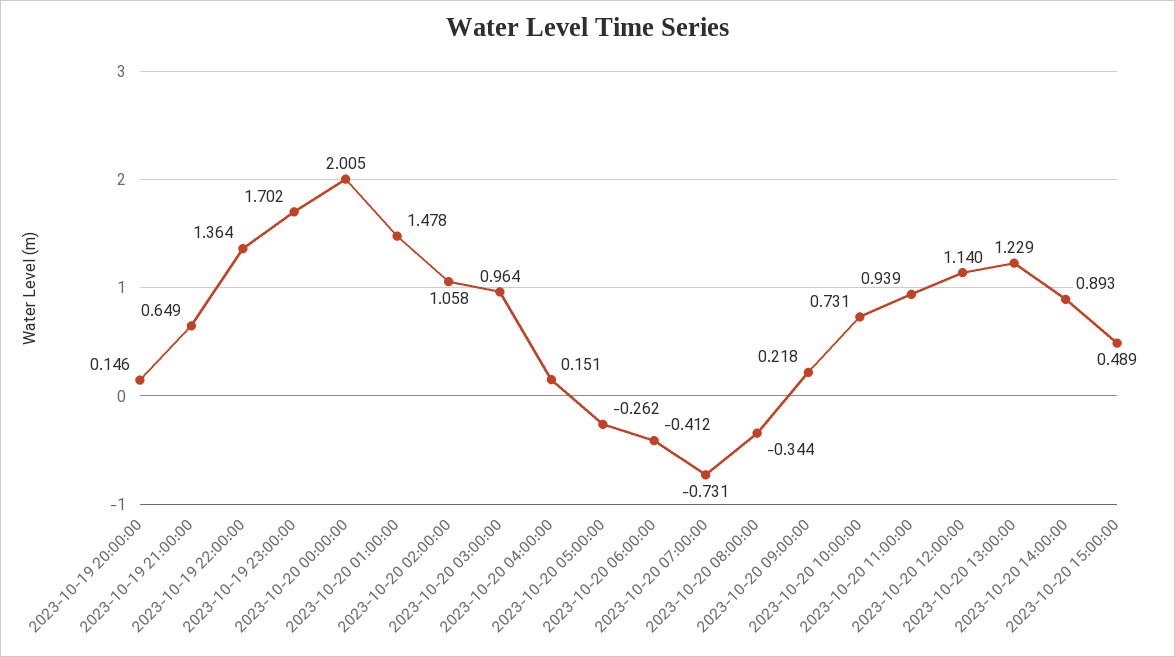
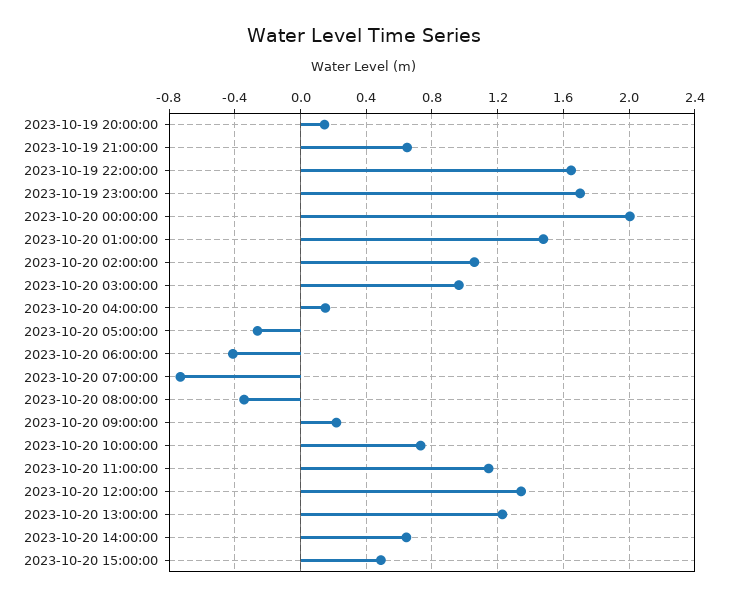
2023-10-19 22:00:00: 1.364 -> 1.65
2023-10-20 11:00:00: 0.939 -> 1.15
2023-10-20 12:00:00: 1.14 -> 1.35
2023-10-20 14:00:00: 0.893 -> 0.65

